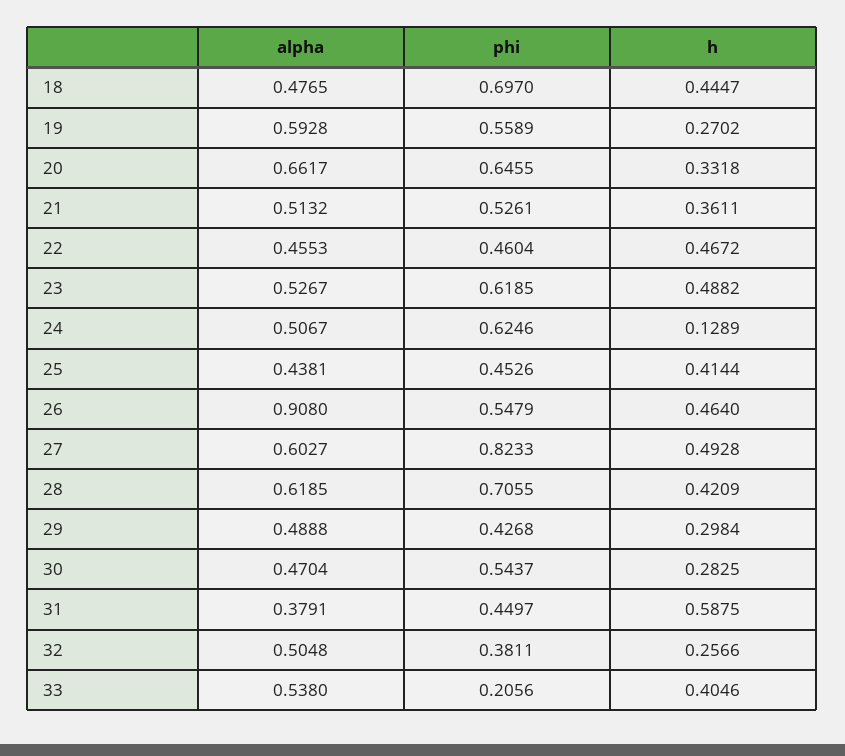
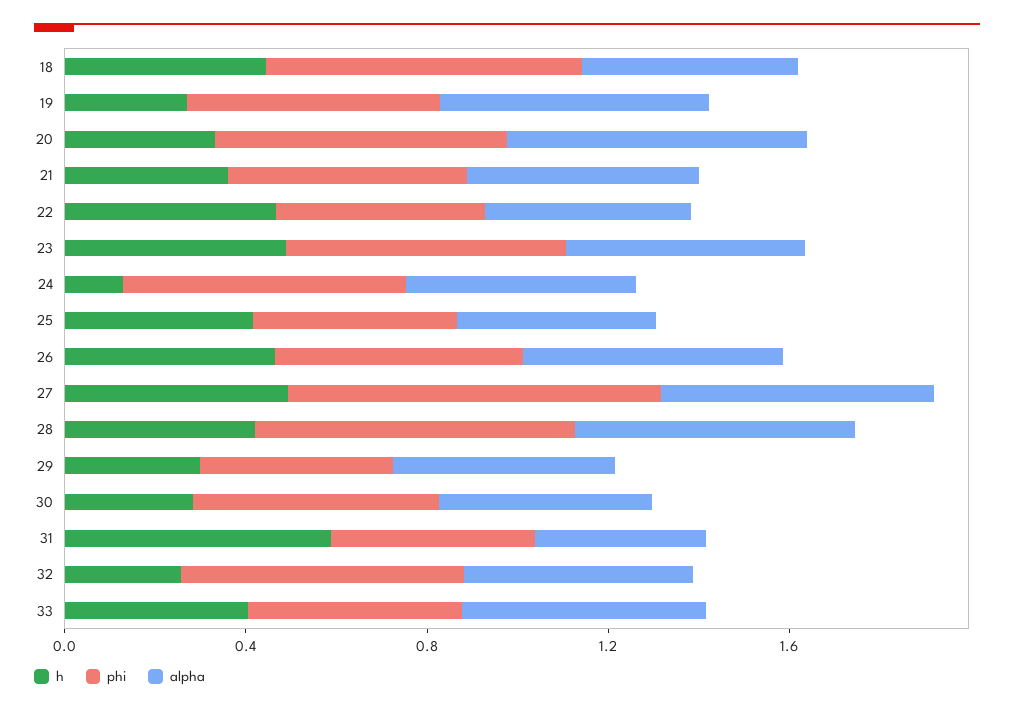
alpha, 26: 0.908 -> 0.6
phi, 32: 0.3811 -> 0.6
phi, 33: 0.2056 -> 0.5

